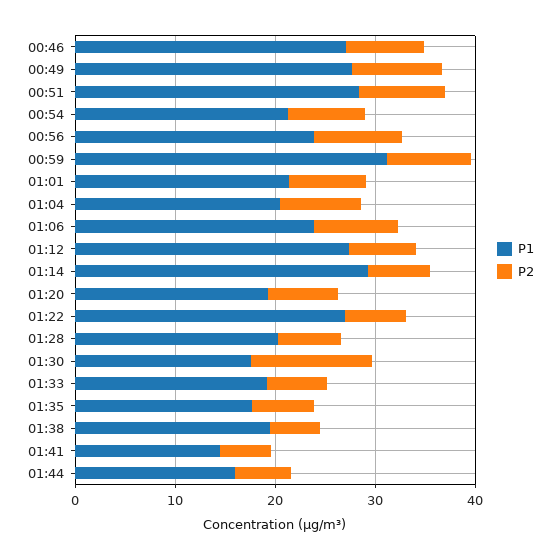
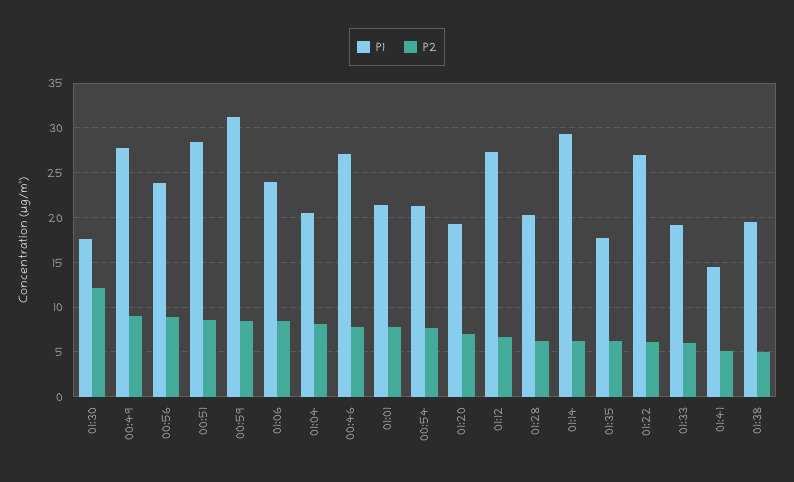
P1, 01:44: 16 -> none
P2, 01:44: 6 -> none

